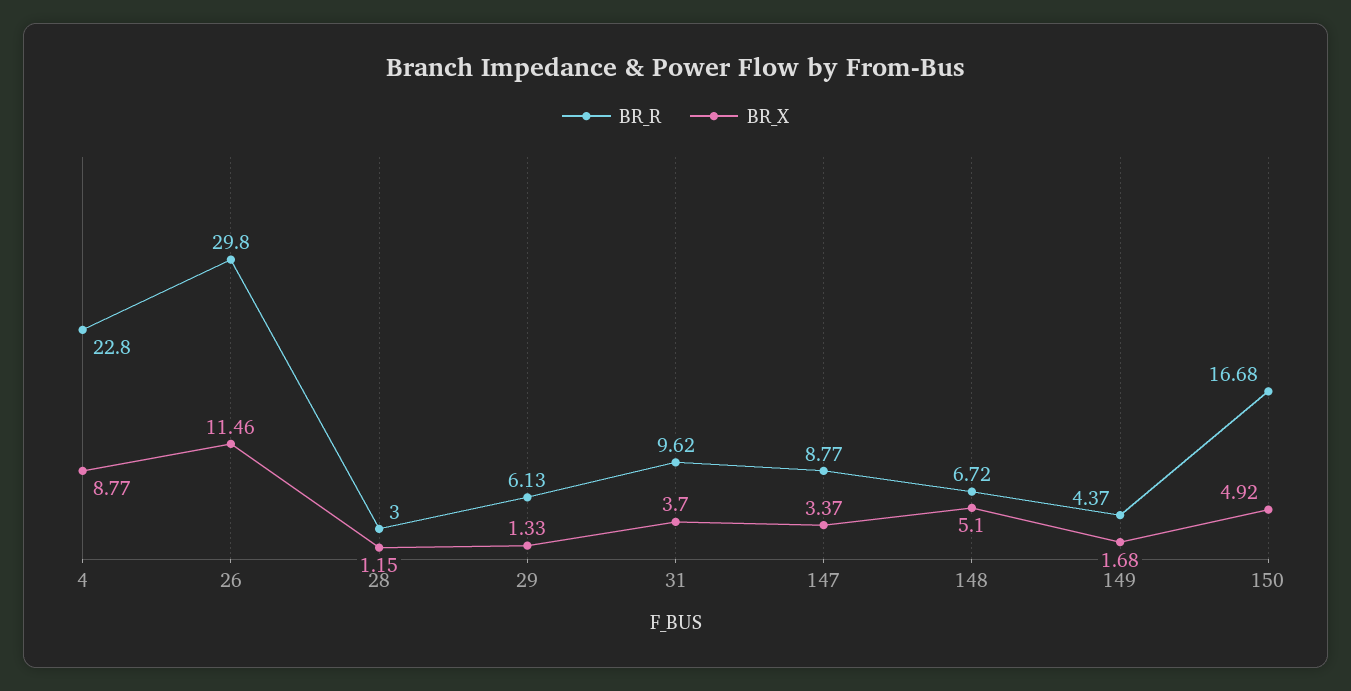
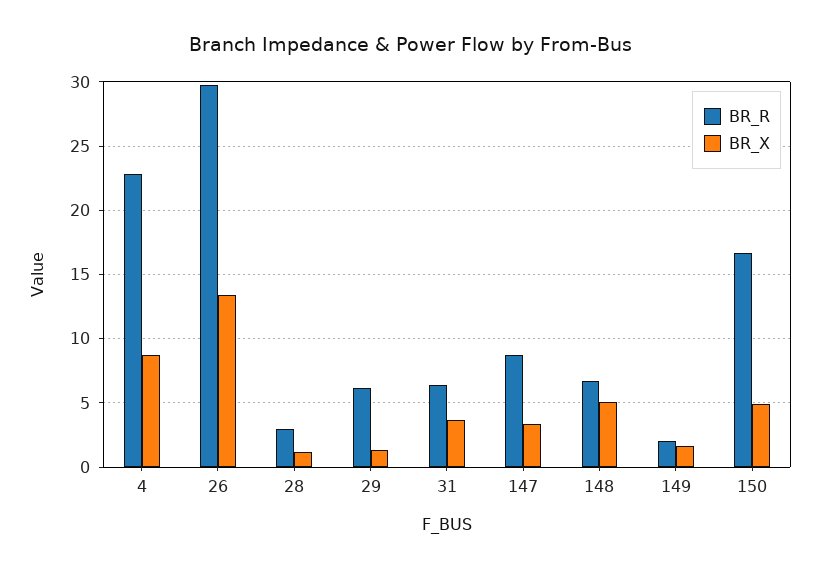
BR_X, 26: 11.46 -> 13.5
BR_R, 31: 9.62 -> 6.5
BR_R, 149: 4.37 -> 2

